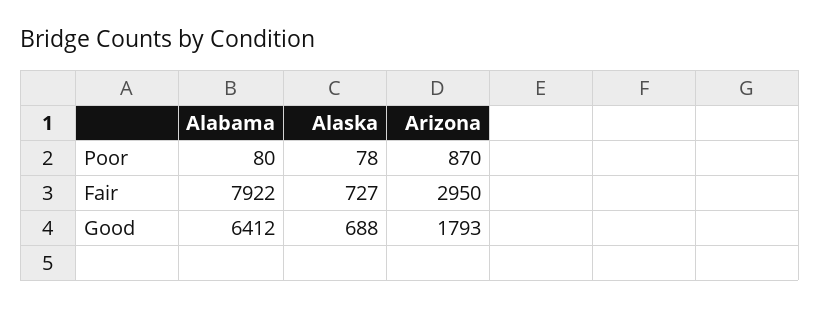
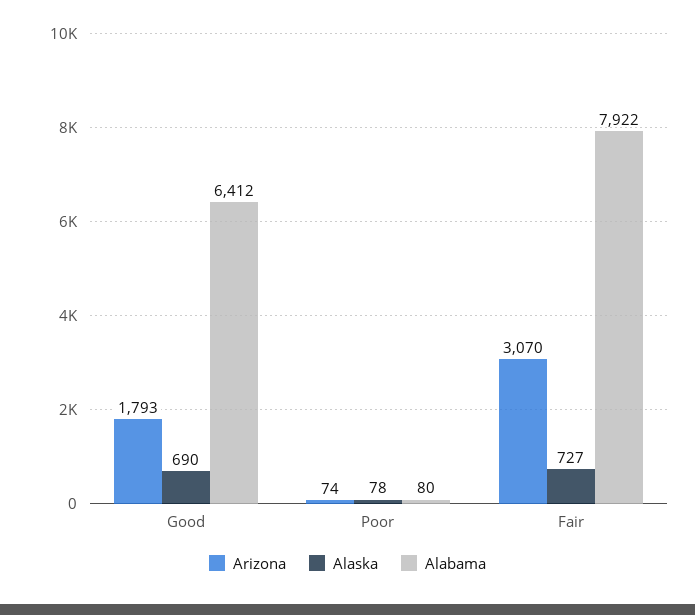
Arizona, Poor: 870 -> 74
Arizona, Fair: 2950 -> 3070
Alaska, Good: 688 -> 690

